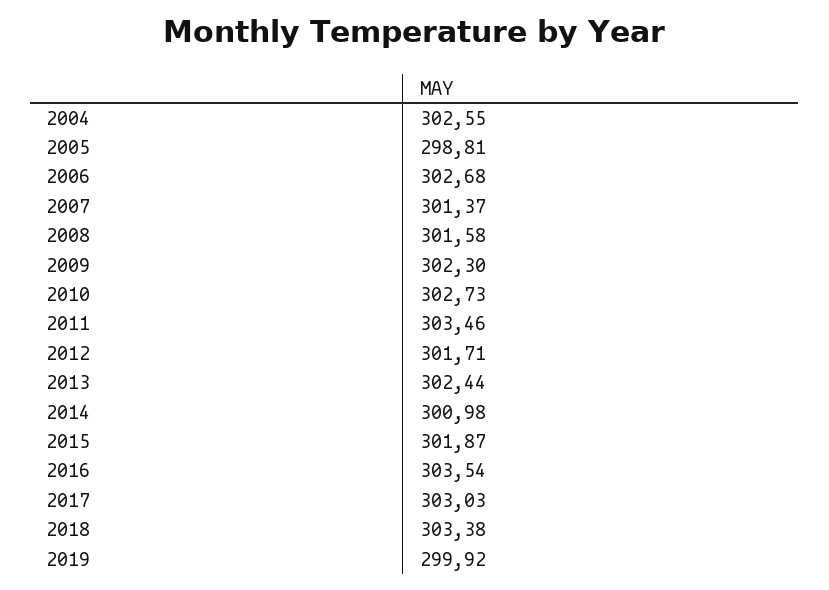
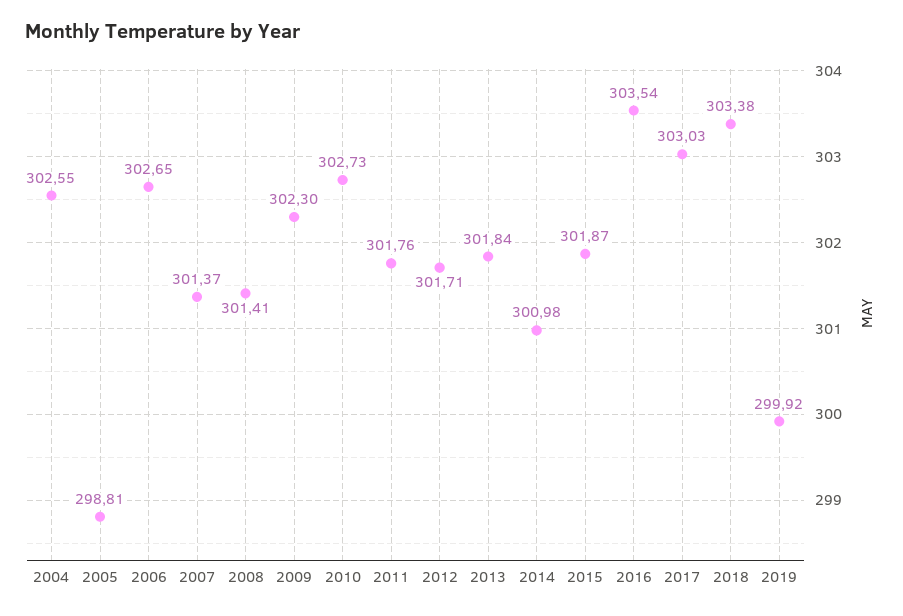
2006: 302.68 -> 302.65
2008: 301.58 -> 301.41
2011: 303.46 -> 301.76
2013: 302.44 -> 301.84

